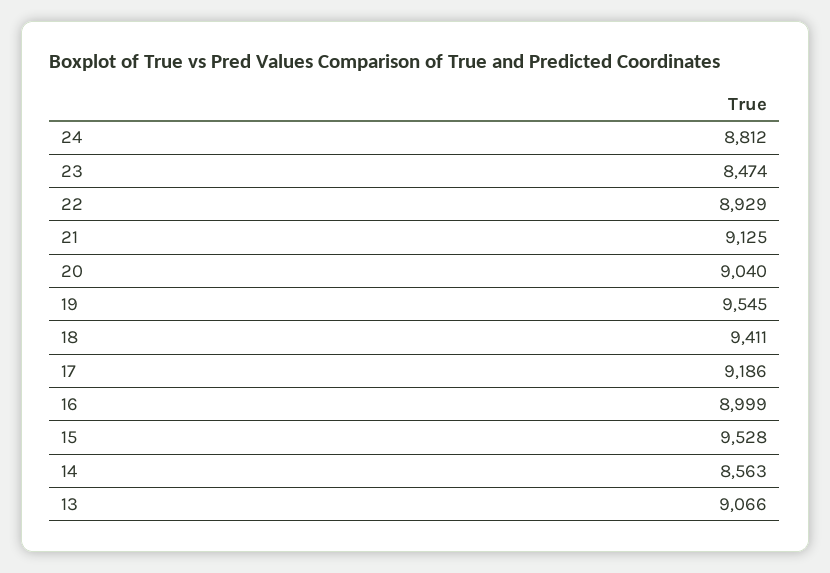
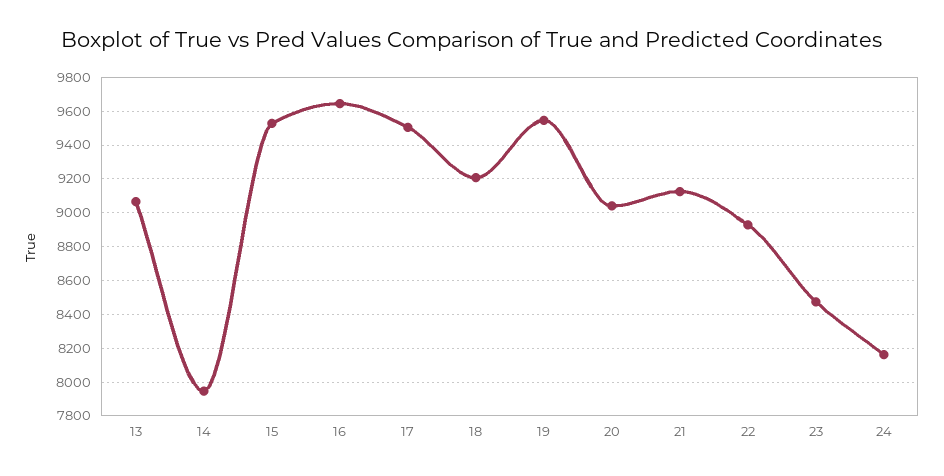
24: 8812 -> 8150
18: 9411 -> 9200
17: 9186 -> 9500
16: 8999 -> 9650
14: 8563 -> 7950

